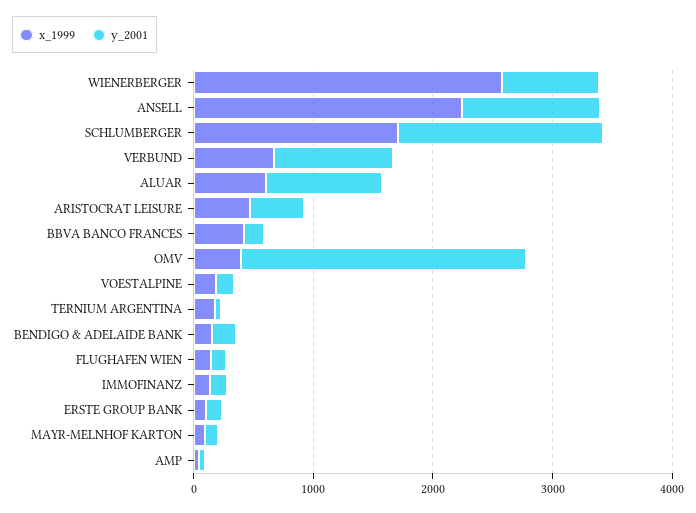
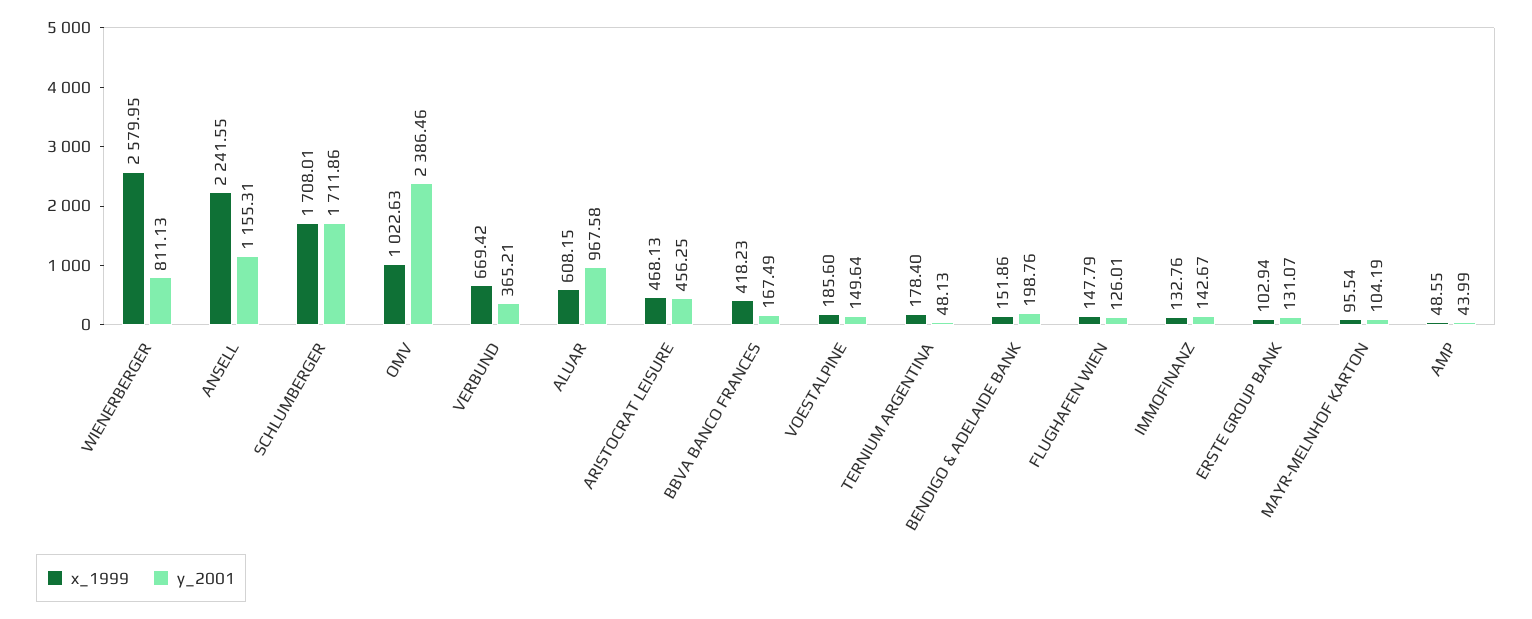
y_2001, VERBUND: 1000 -> 365.21
x_1999, OMV: 400 -> 1022.63

